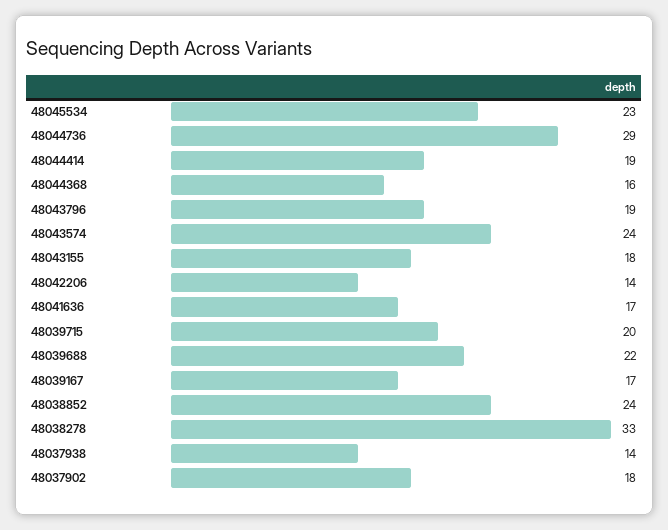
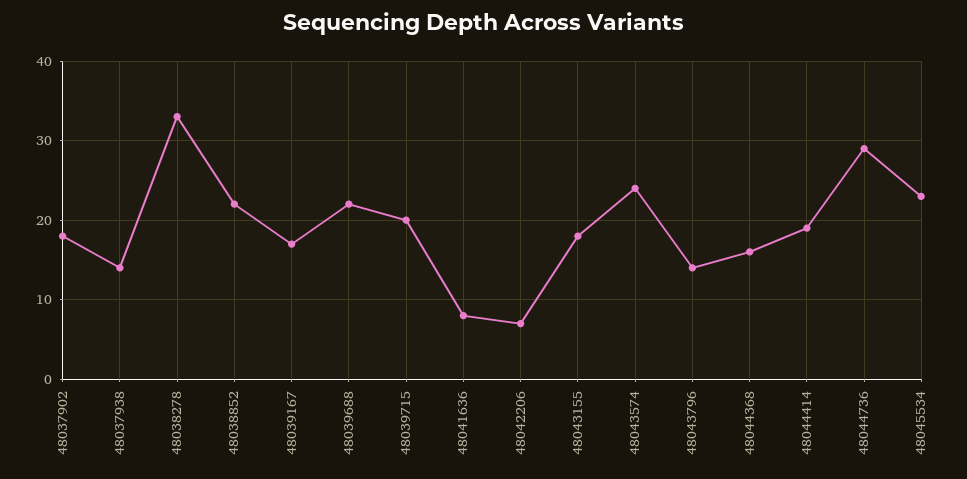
48043796: 19 -> 14
48042206: 14 -> 7
48041636: 17 -> 8
48038852: 24 -> 22

